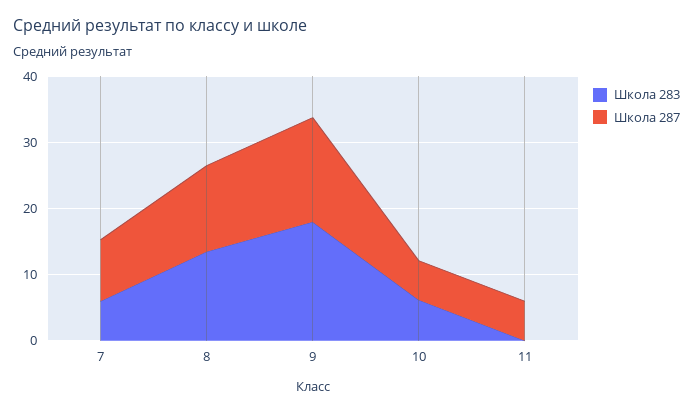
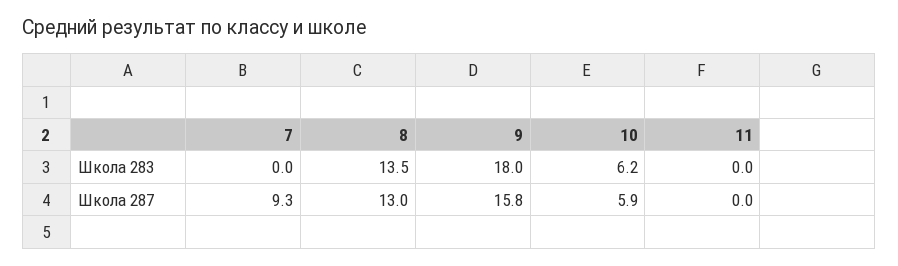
Школа 283, 7: 6 -> 0
Школа 287, 11: 6 -> 0

